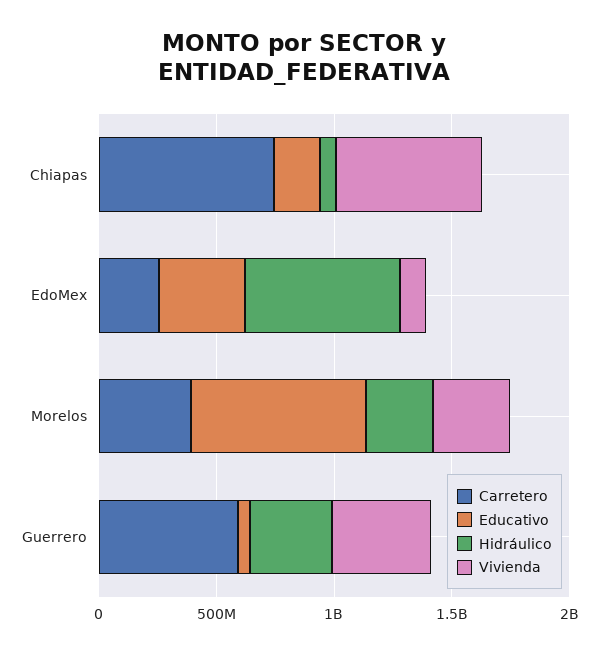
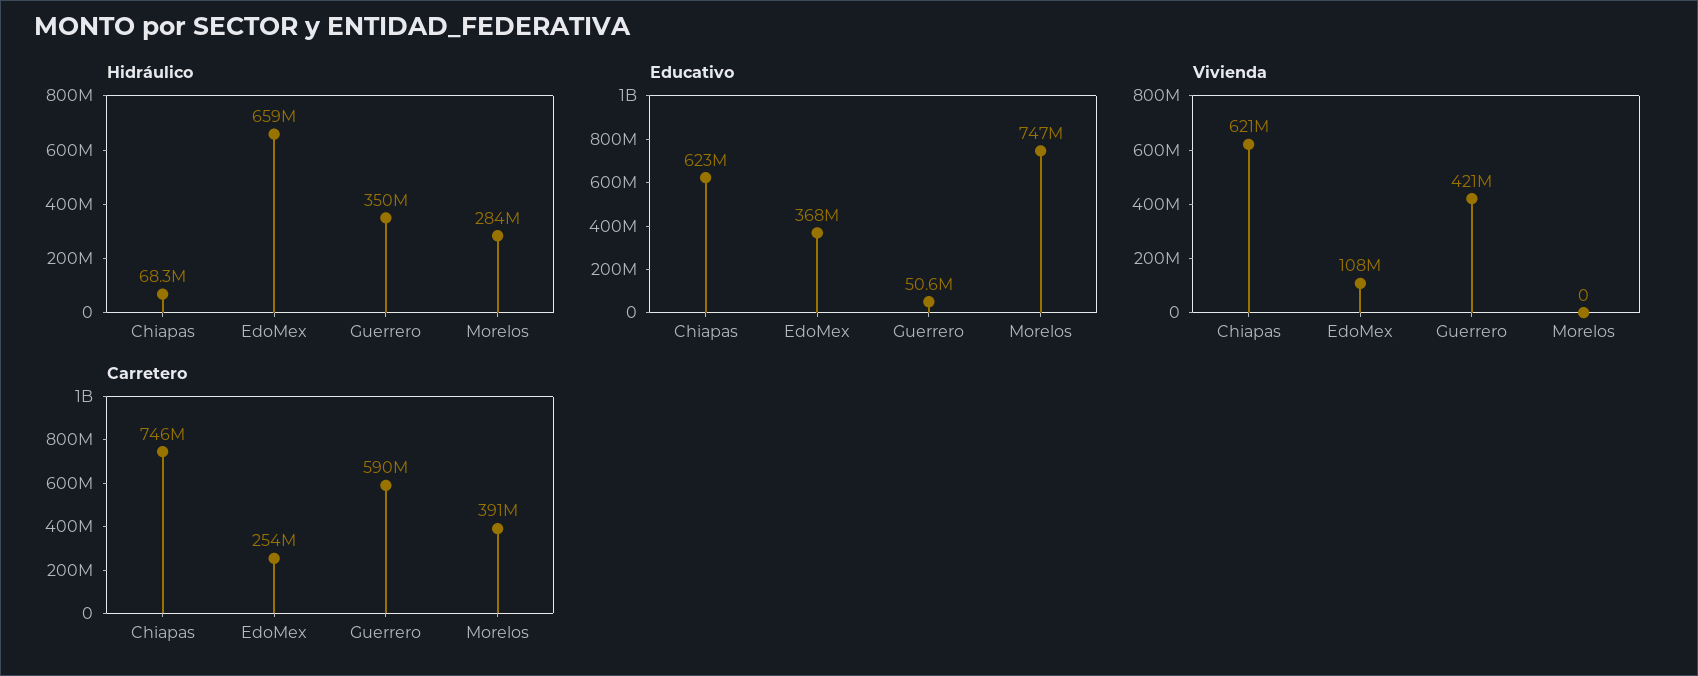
Educativo, Chiapas: 200000000 -> 623000000
Vivienda, Morelos: 300000000 -> 0

